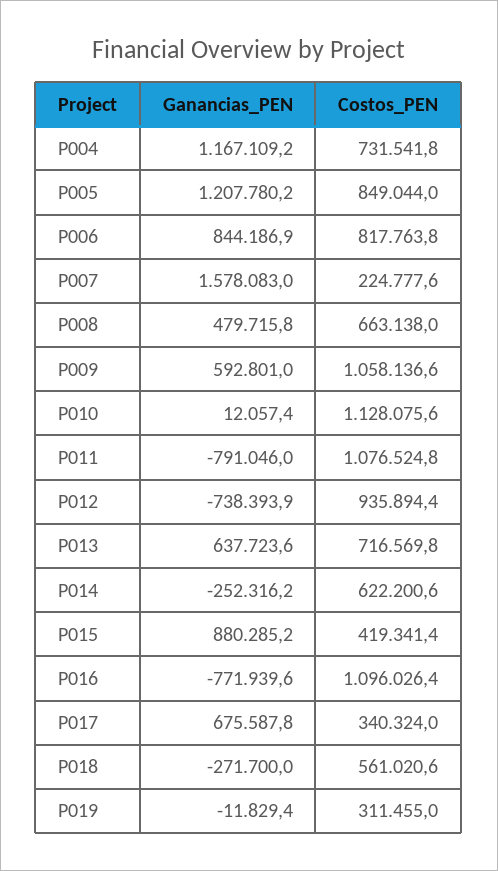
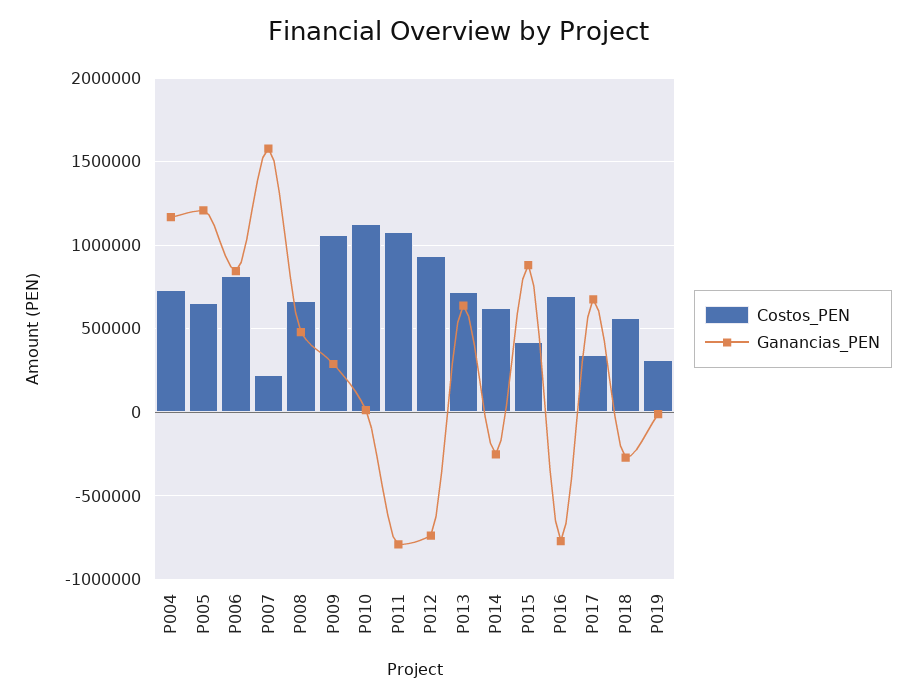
Costos_PEN, P005: 849044 -> 650000
Ganancias_PEN, P009: 592801 -> 300000
Costos_PEN, P016: 1096026.4 -> 700000

